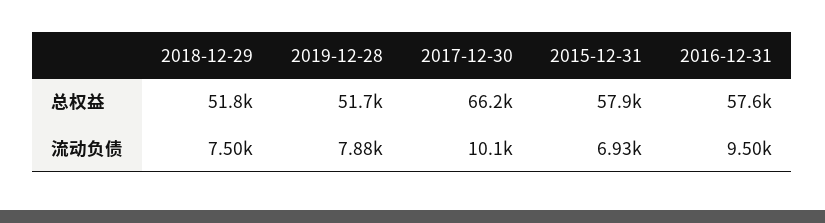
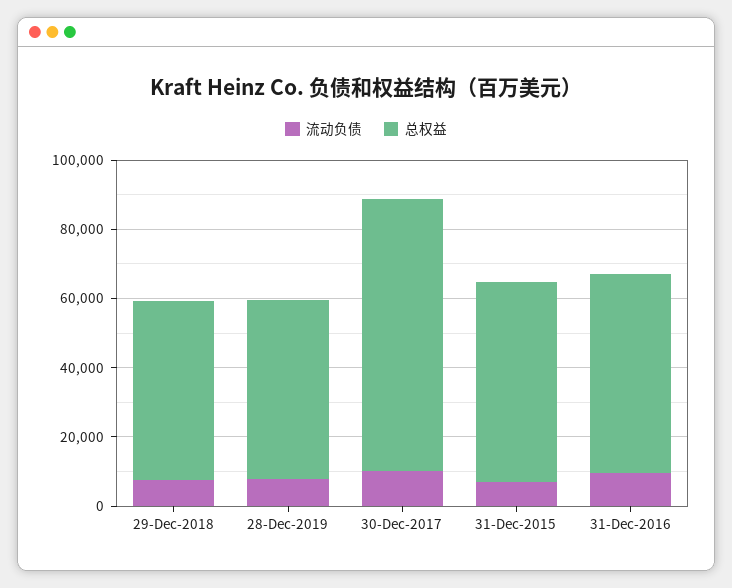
总权益, 2017-12-30: 66200 -> 80000

